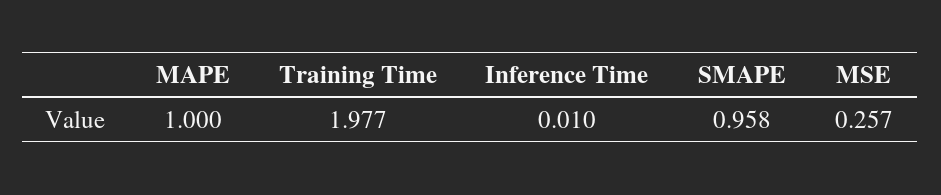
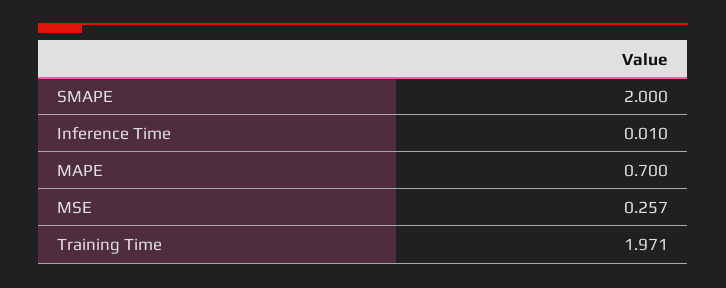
MAPE: 1 -> 0.7
Training Time: 1.977 -> 1.971
SMAPE: 0.958 -> 2

